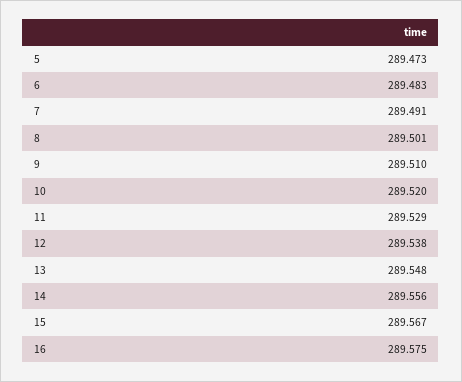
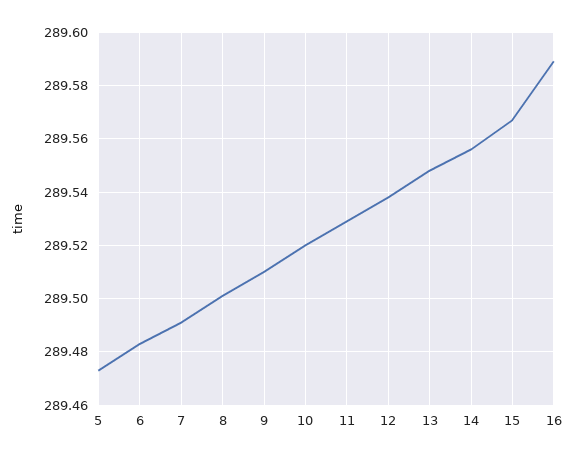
16: 289.575 -> 289.59

